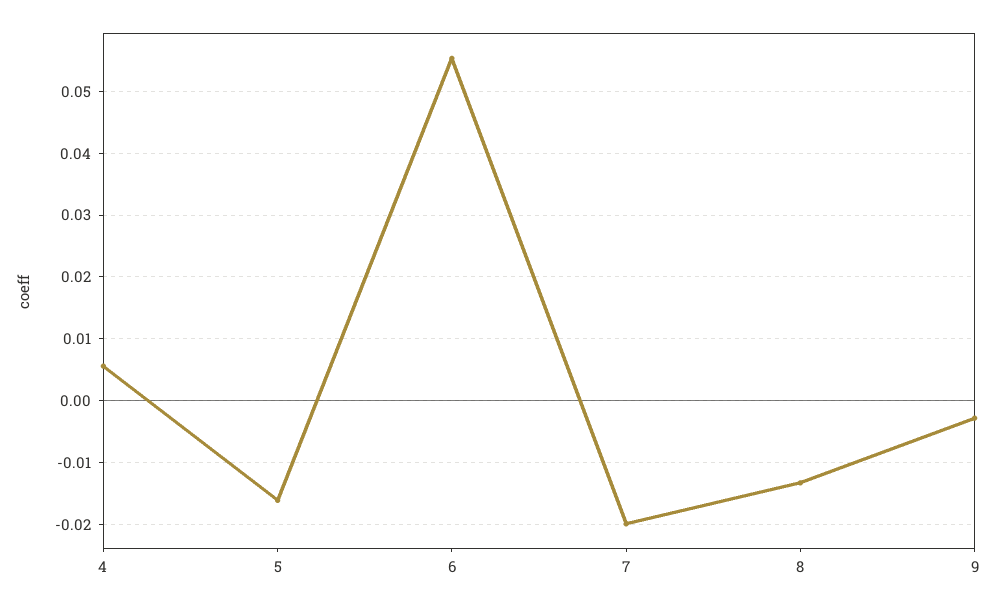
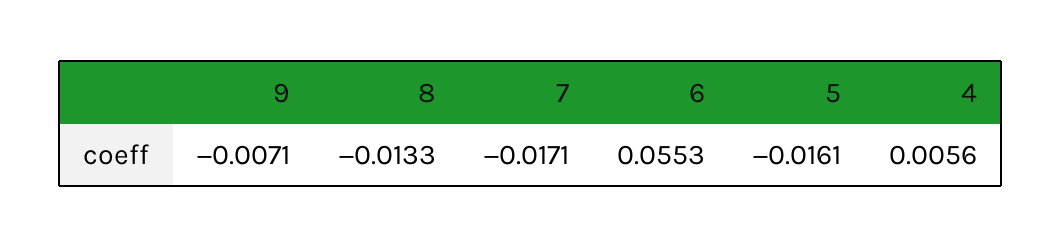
7: -0.02 -> -0.0171
9: -0.003 -> -0.0071

